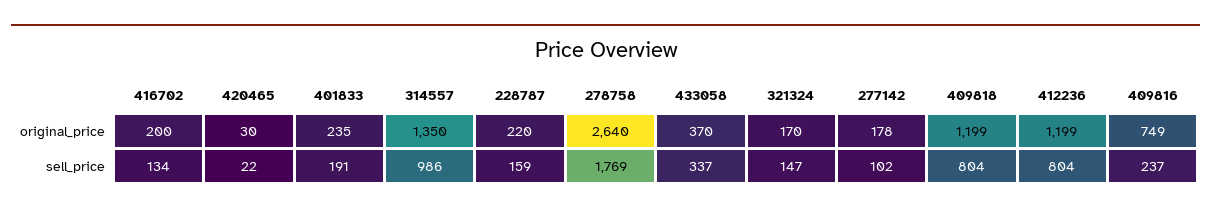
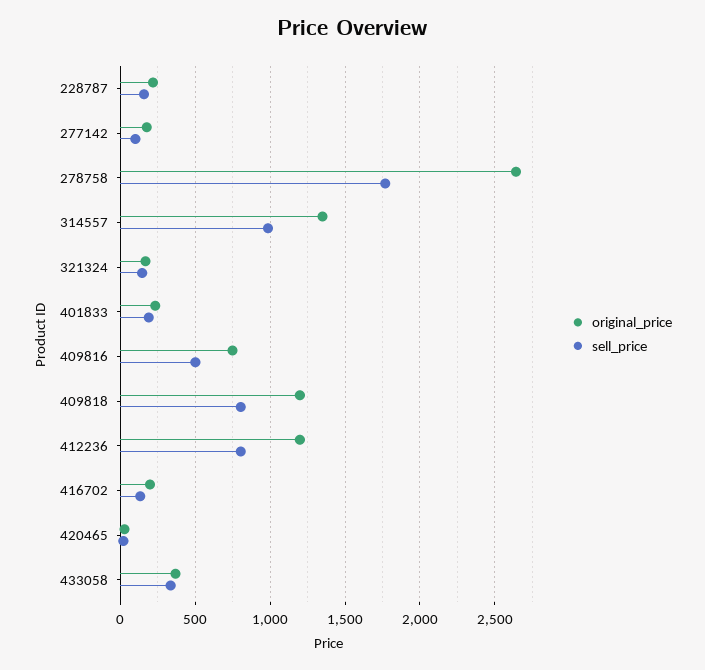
sell_price, 409816: 237 -> 500

